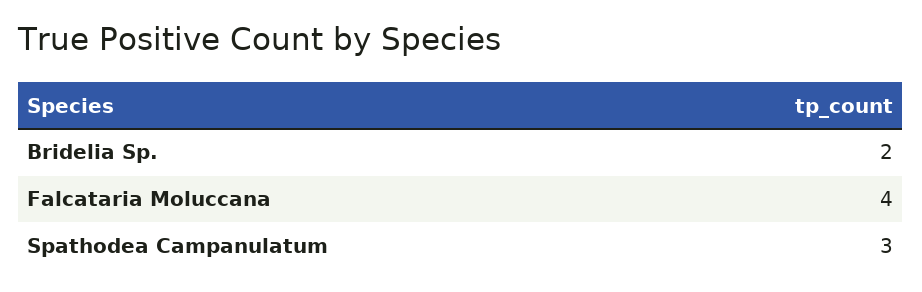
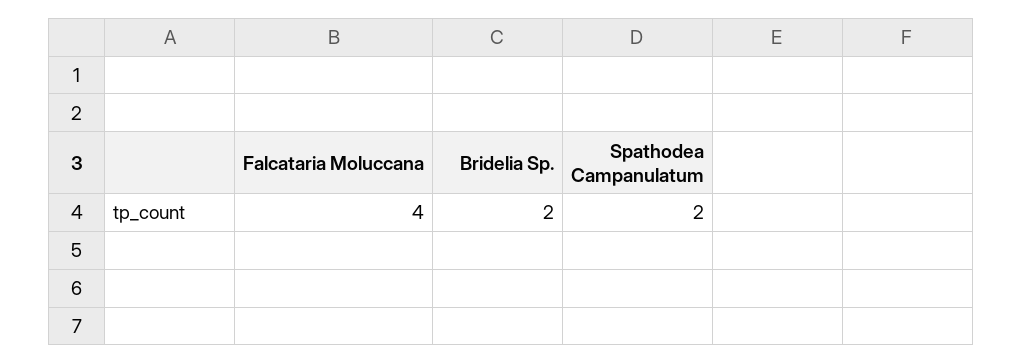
Spathodea Campanulatum: 3 -> 2

